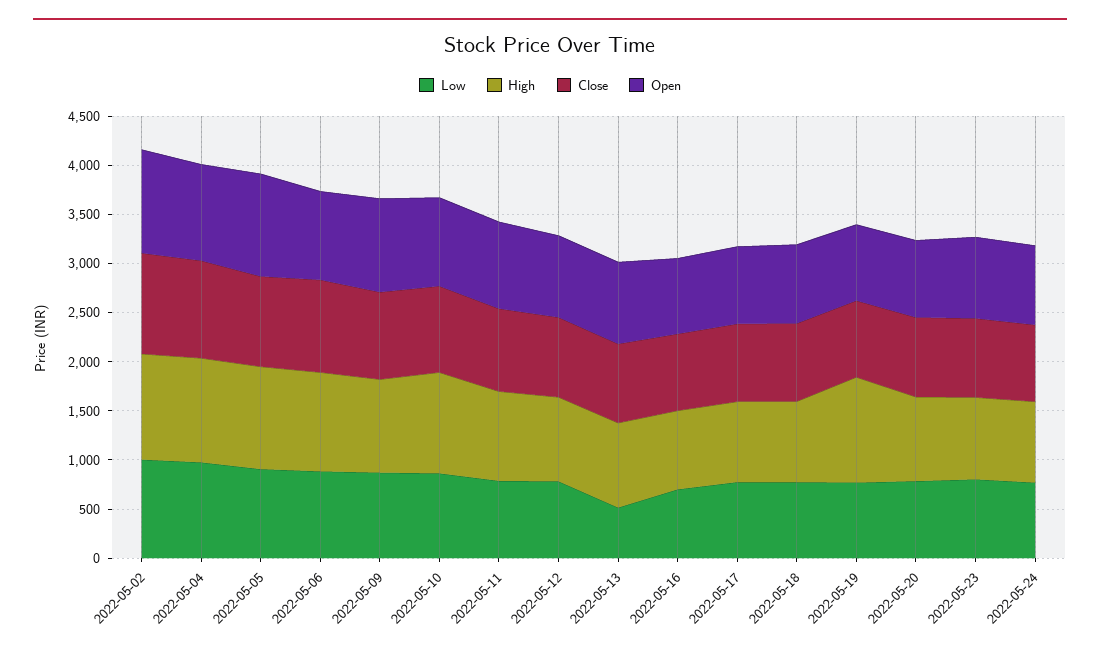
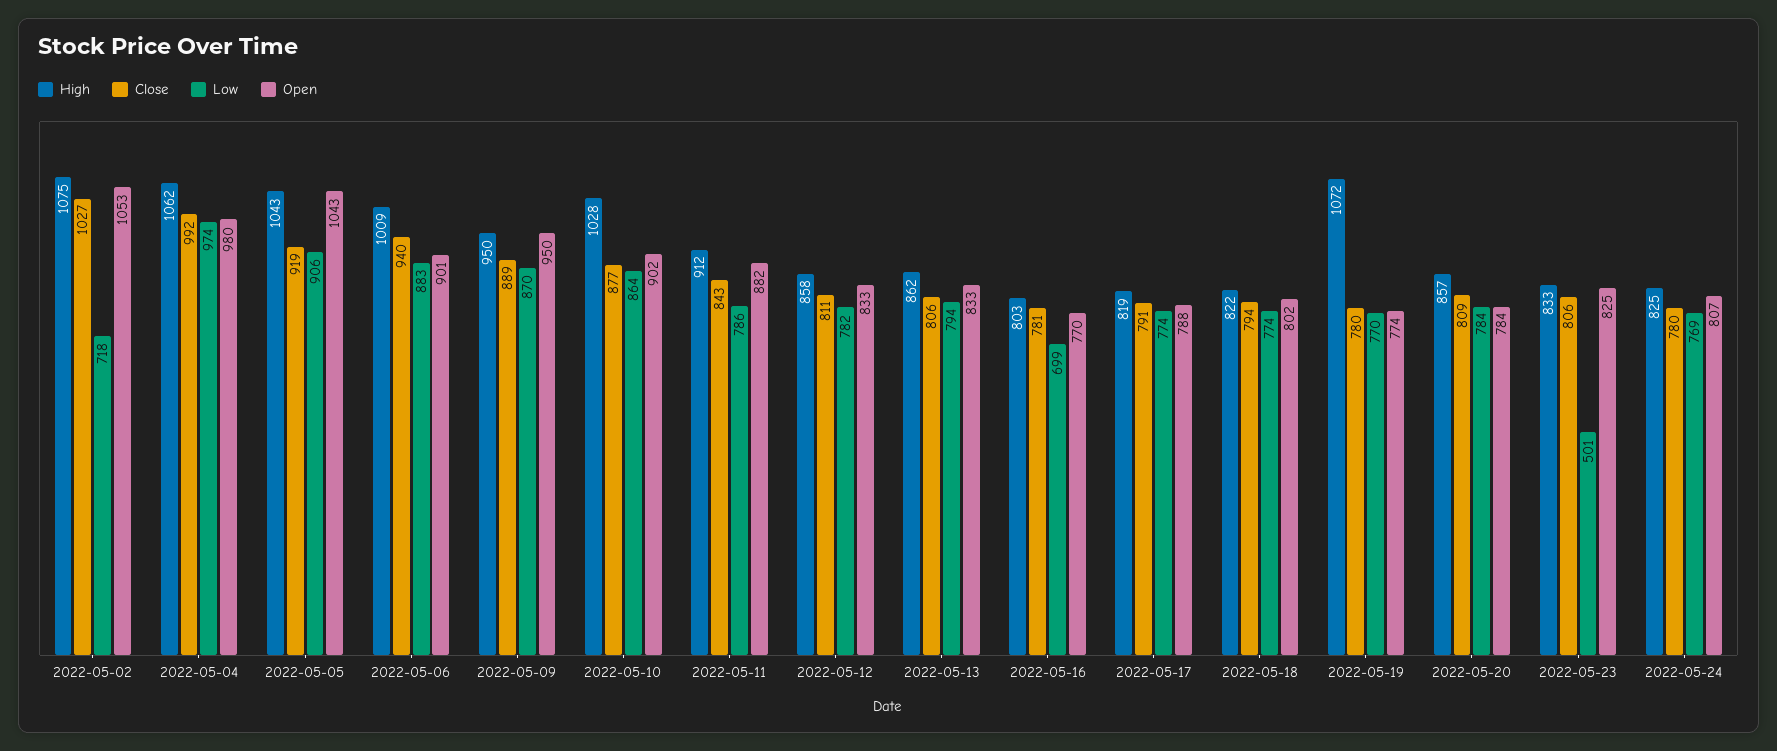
Low, 2022-05-02: 1000 -> 718
Low, 2022-05-13: 500 -> 794
Low, 2022-05-23: 800 -> 501

